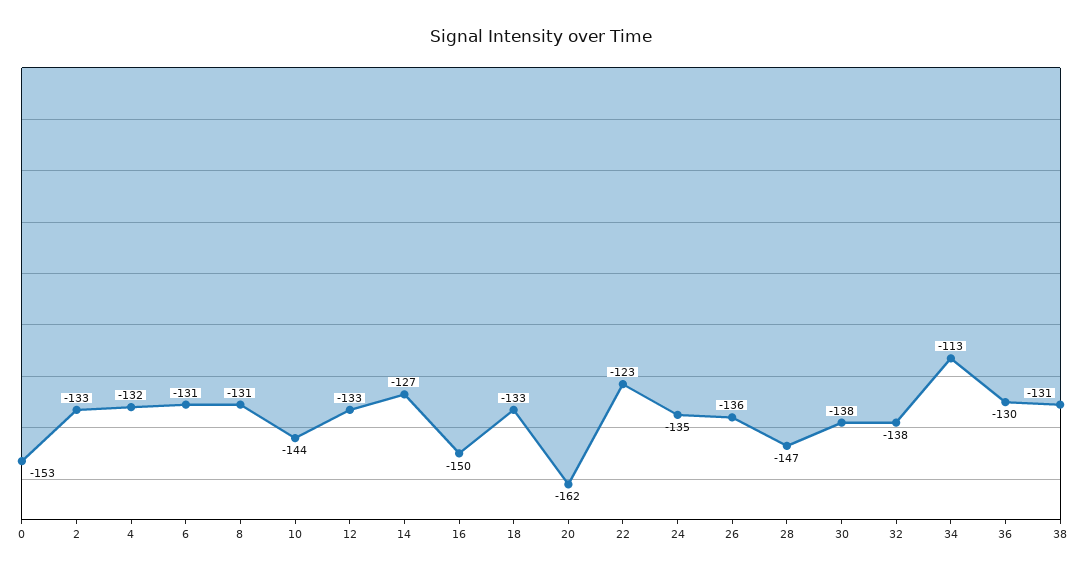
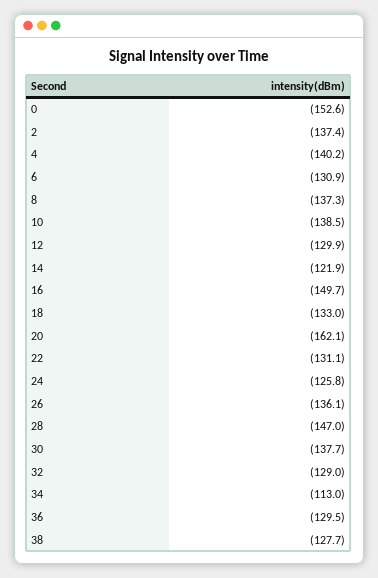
2: -133 -> -137.4
4: -132 -> -140.2
8: -131 -> -137.3
10: -144 -> -138.5
12: -133 -> -129.9
14: -127 -> -121.9
22: -123 -> -131.1
24: -135 -> -125.8
32: -138 -> -129
38: -131 -> -127.7

